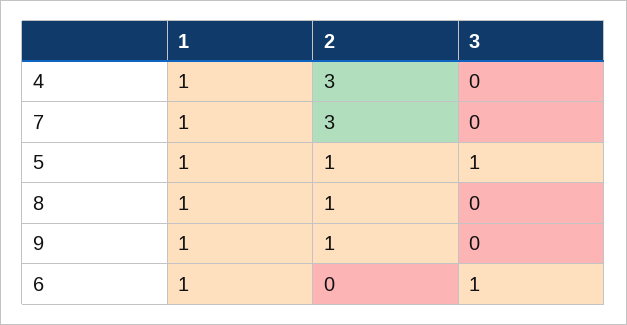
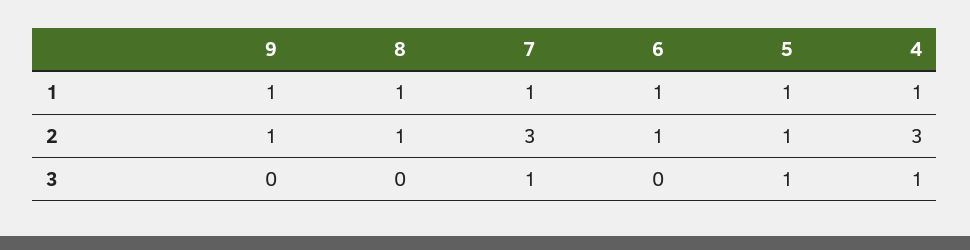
3, 4: 0 -> 1
3, 7: 0 -> 1
2, 6: 0 -> 1
3, 6: 1 -> 0

